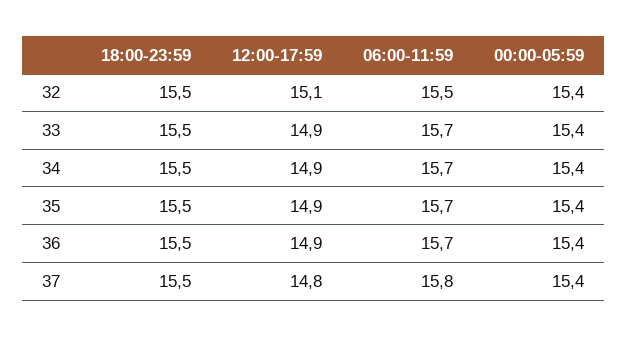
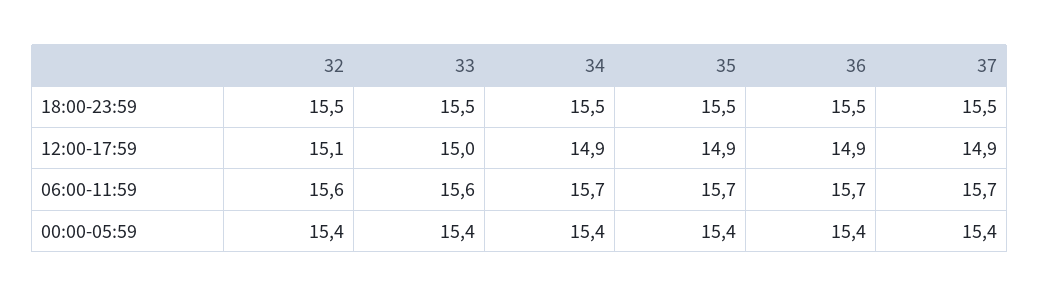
06:00-11:59, 32: 15.5 -> 15.6
12:00-17:59, 33: 14.9 -> 15
06:00-11:59, 33: 15.7 -> 15.6
12:00-17:59, 37: 14.8 -> 14.9
06:00-11:59, 37: 15.8 -> 15.7

